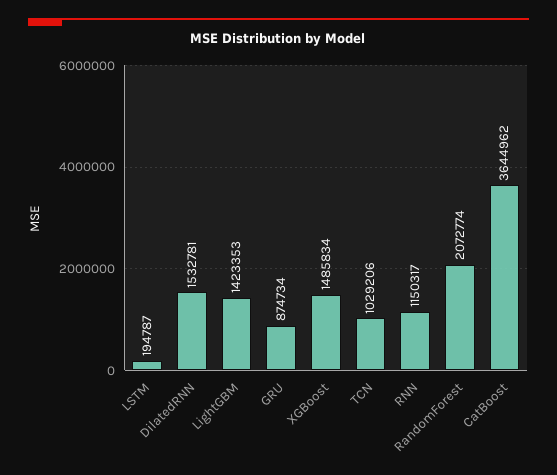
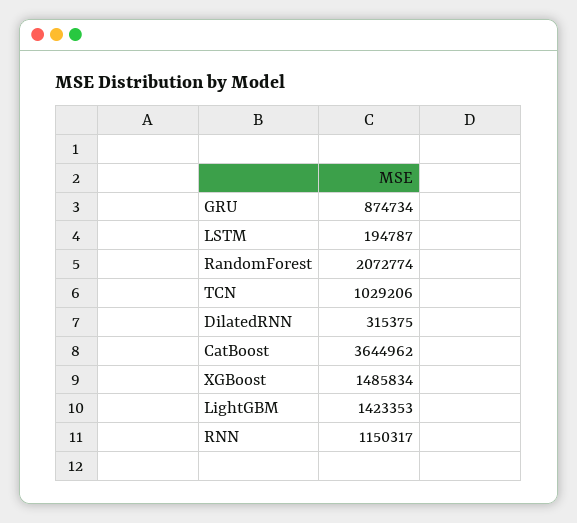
DilatedRNN: 1532781 -> 315375

